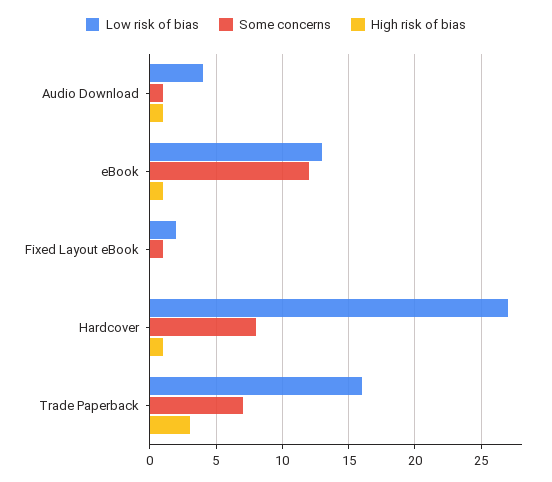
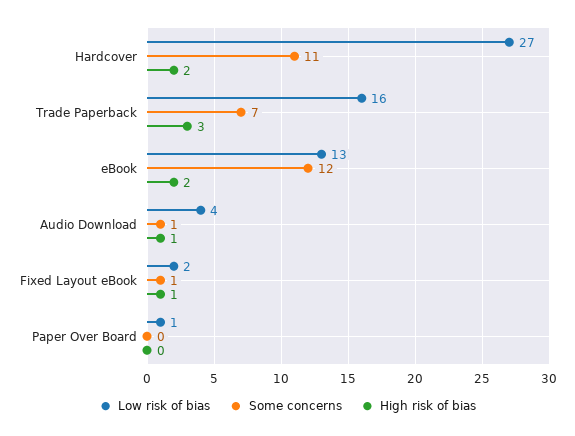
High risk of bias, eBook: 1 -> 2
High risk of bias, Fixed Layout eBook: 0 -> 1
Some concerns, Hardcover: 8 -> 11
High risk of bias, Hardcover: 1 -> 2
Low risk of bias, Paper Over Board: none -> 1
Some concerns, Paper Over Board: none -> 0
High risk of bias, Paper Over Board: none -> 0

